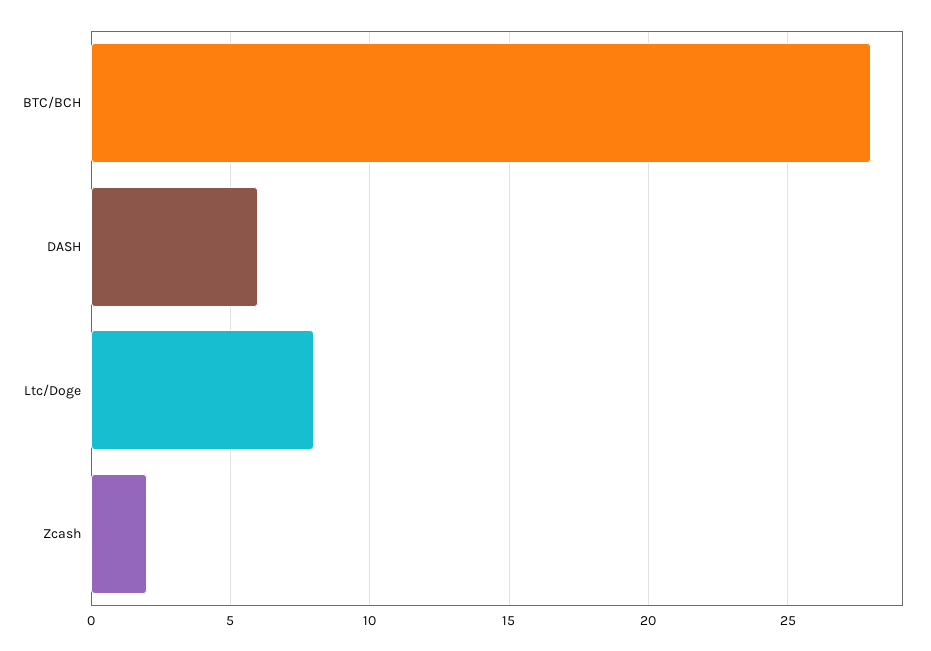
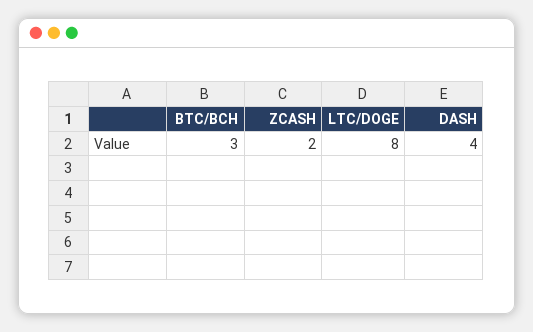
BTC/BCH: 28 -> 3
DASH: 6 -> 4

